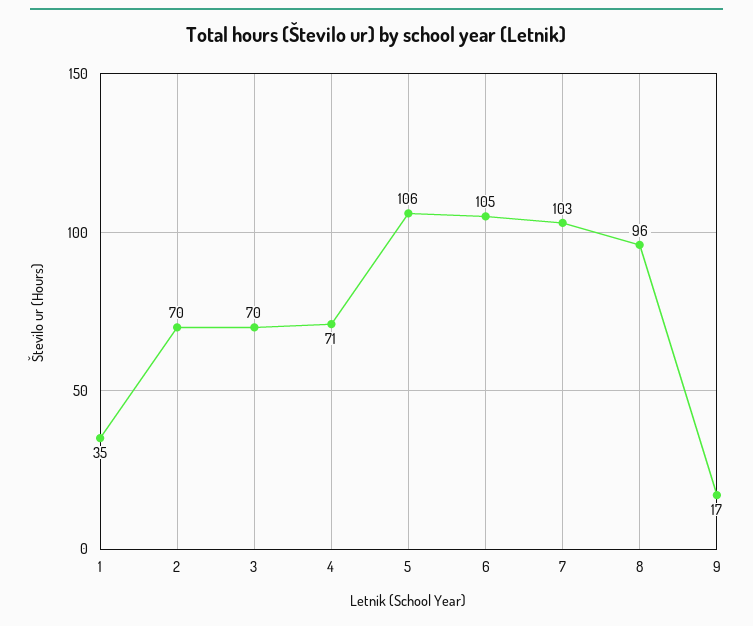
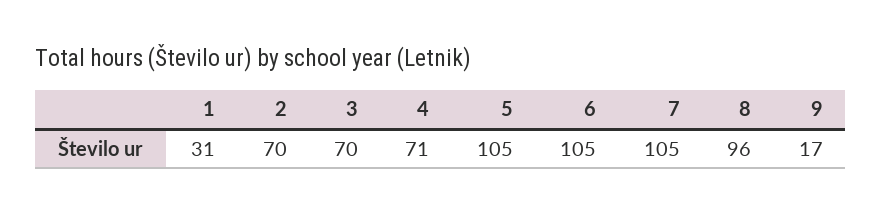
1: 35 -> 31
5: 106 -> 105
7: 103 -> 105

